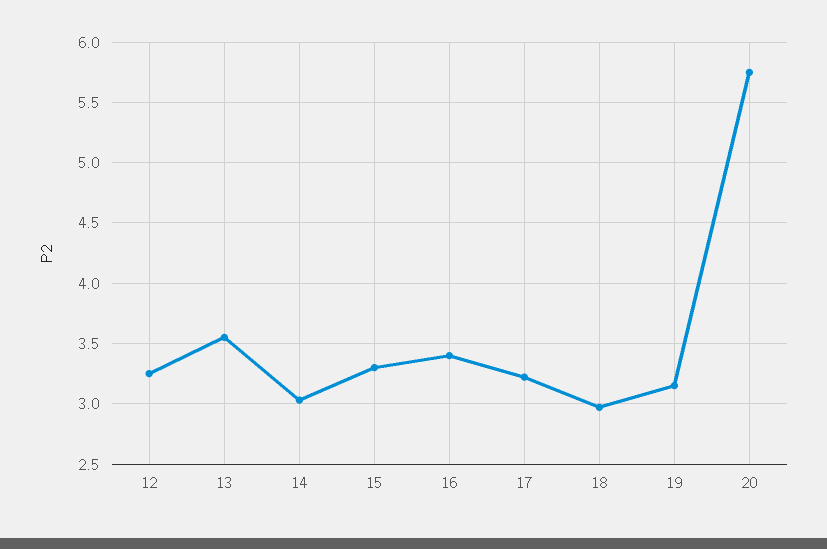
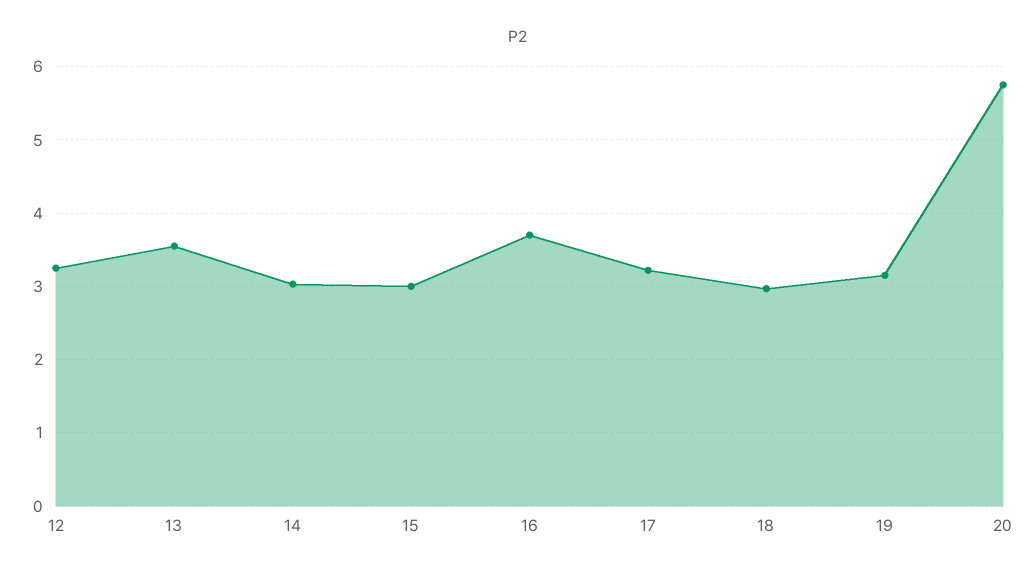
15: 3.3 -> 3
16: 3.4 -> 3.7

